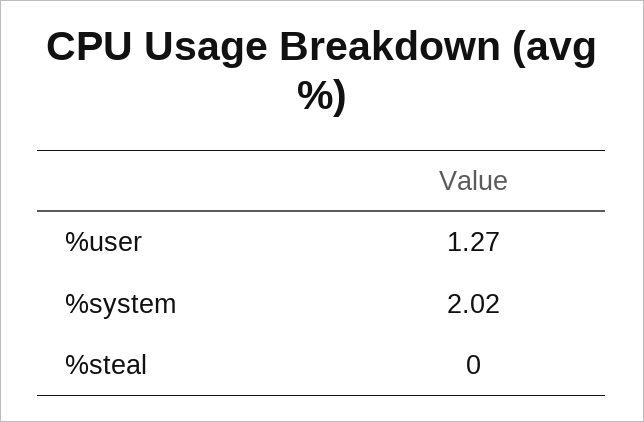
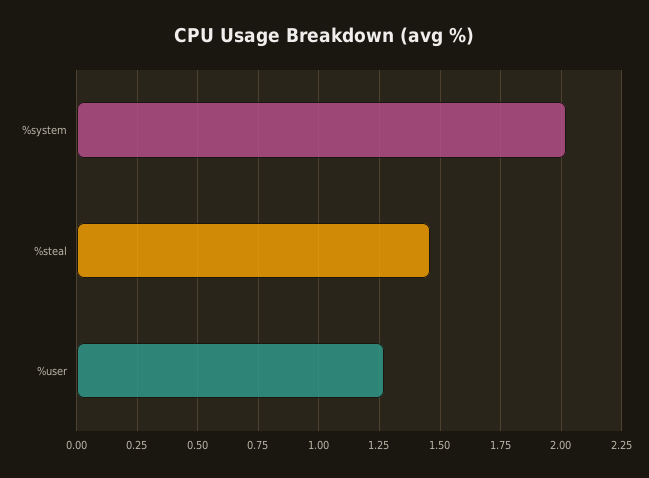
%steal: 0 -> 1.45

